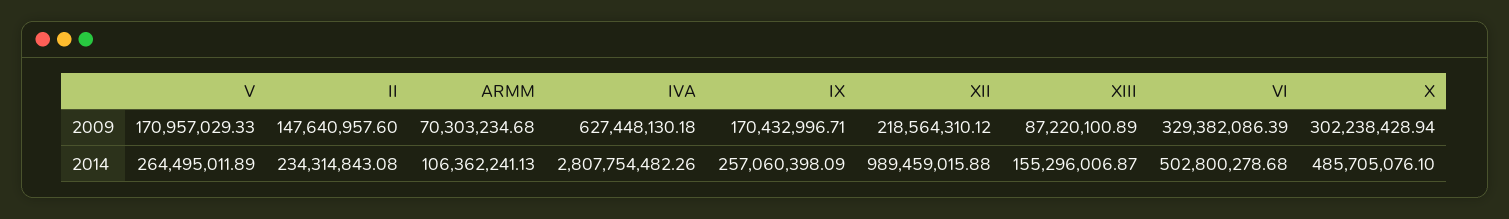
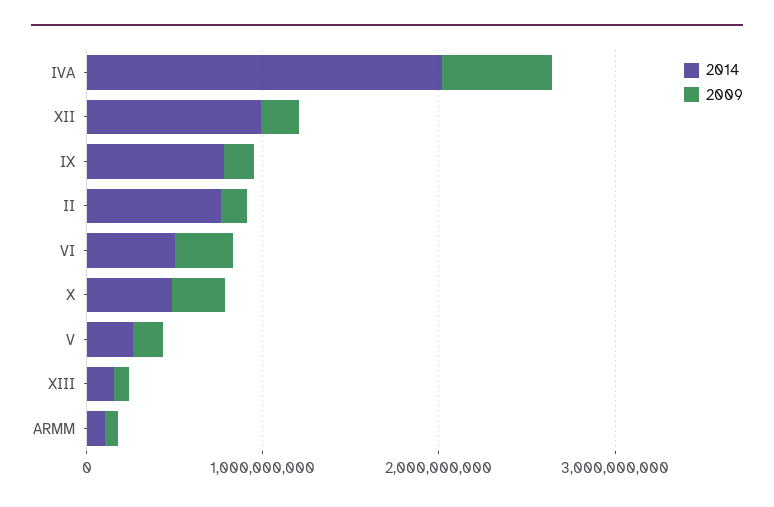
2014, II: 234314843.08 -> 800000000
2014, IVA: 2807754482.26 -> 2000000000
2014, IX: 257060398.09 -> 800000000

